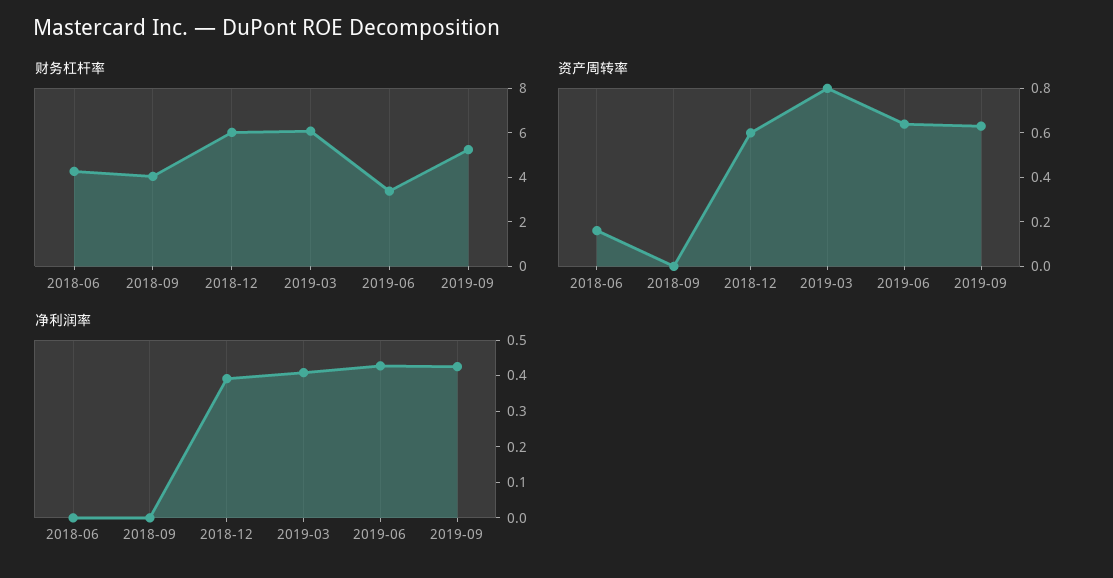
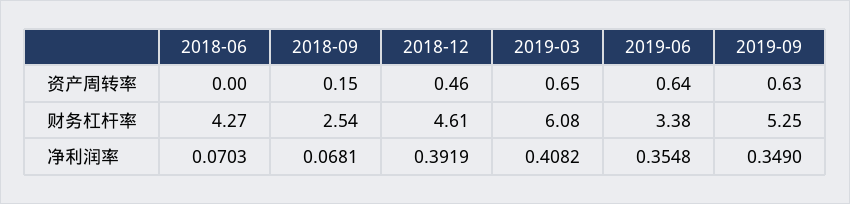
财务杠杆率, 2018-09: 4 -> 2.54
财务杠杆率, 2018-12: 6 -> 4.61
资产周转率, 2018-06: 0.15 -> 0
资产周转率, 2018-09: 0 -> 0.15
资产周转率, 2018-12: 0.6 -> 0.46
资产周转率, 2019-03: 0.8 -> 0.65
净利润率, 2018-06: 0 -> 0.0703
净利润率, 2018-09: 0 -> 0.0681
净利润率, 2019-06: 0.425 -> 0.3548
净利润率, 2019-09: 0.425 -> 0.349

